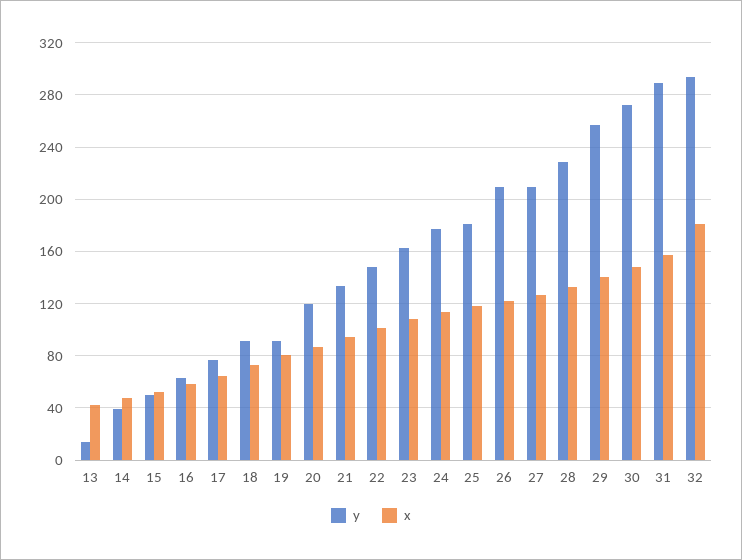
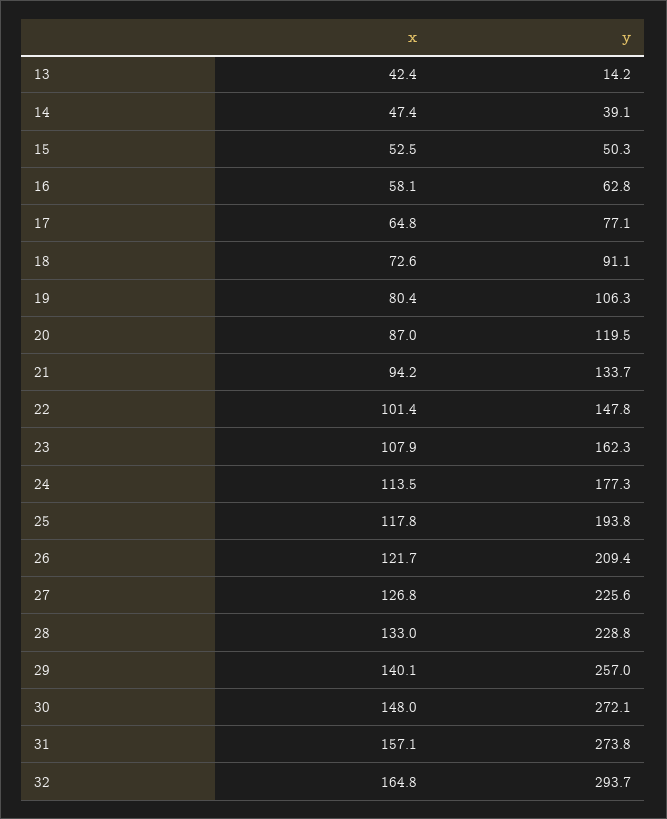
y, 19: 90 -> 106.3
y, 25: 180 -> 193.8
y, 27: 210 -> 225.6
y, 31: 290 -> 273.8
x, 32: 180 -> 164.8

